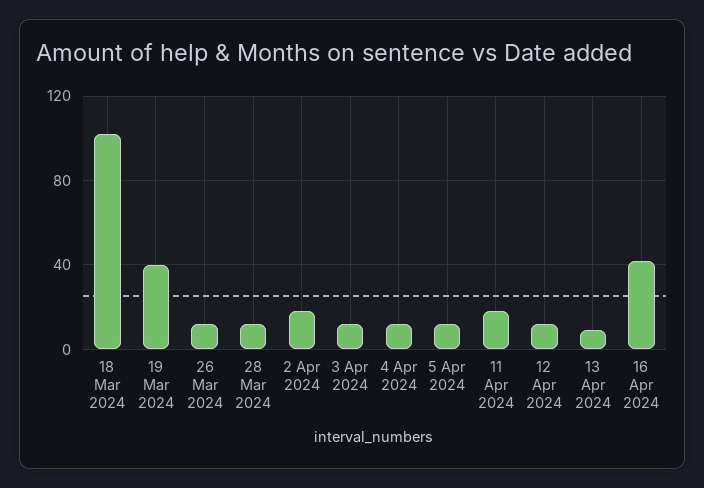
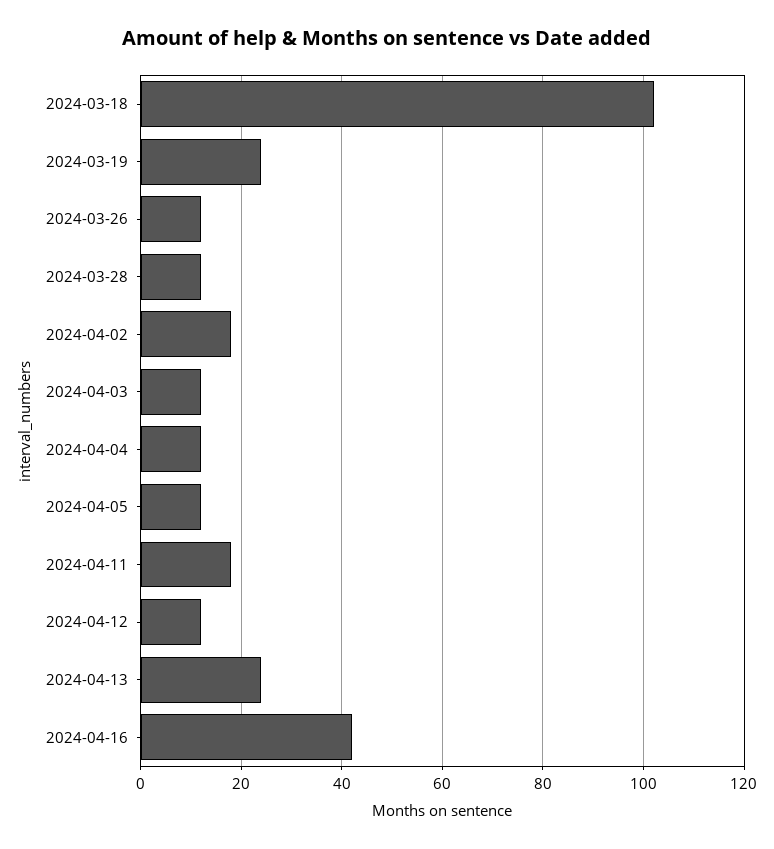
19 Mar 2024: 40 -> 25
13 Apr 2024: 10 -> 25

